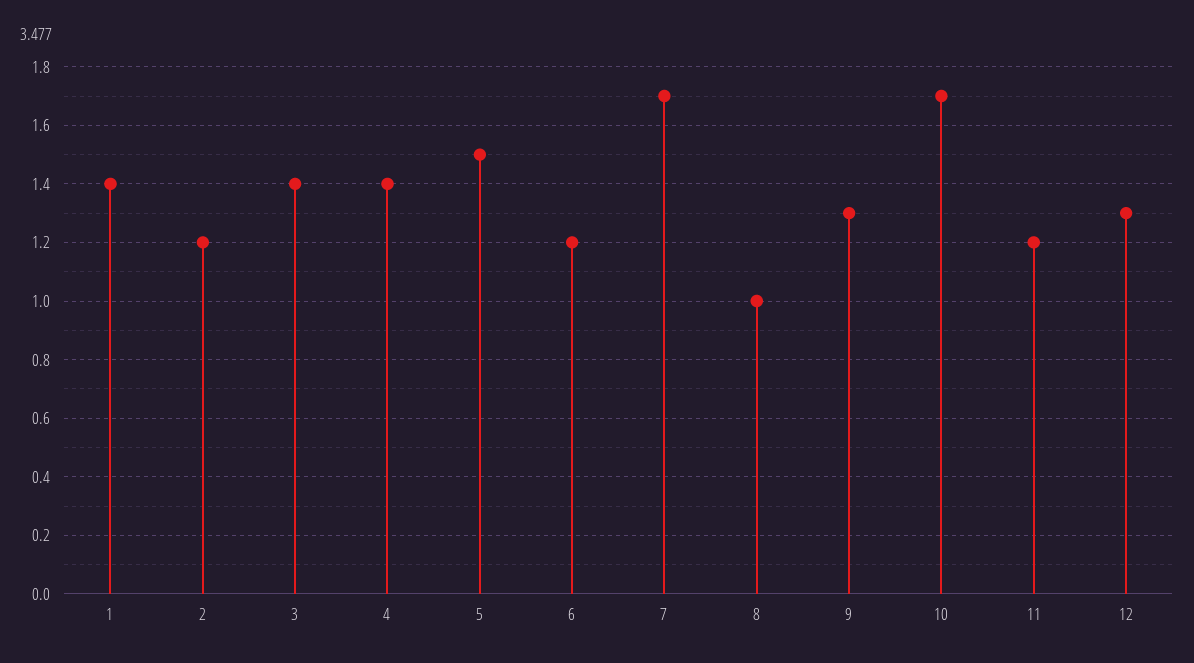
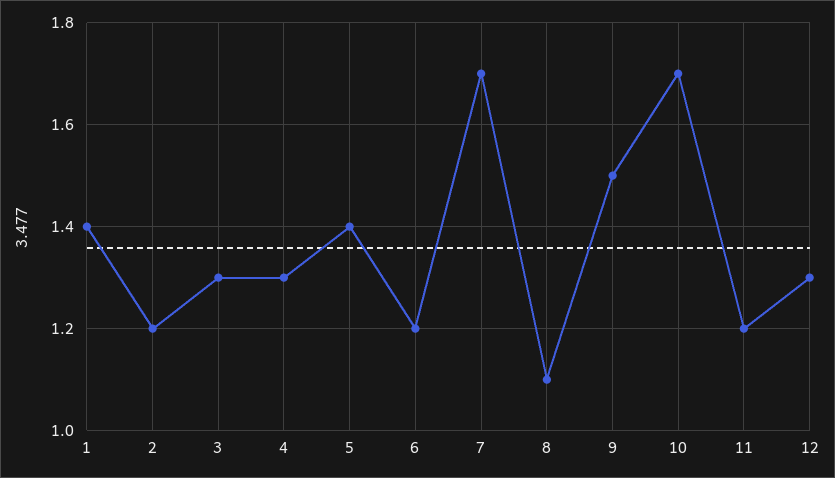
3: 1.4 -> 1.3
4: 1.4 -> 1.3
5: 1.5 -> 1.4
8: 1 -> 1.1
9: 1.3 -> 1.5

